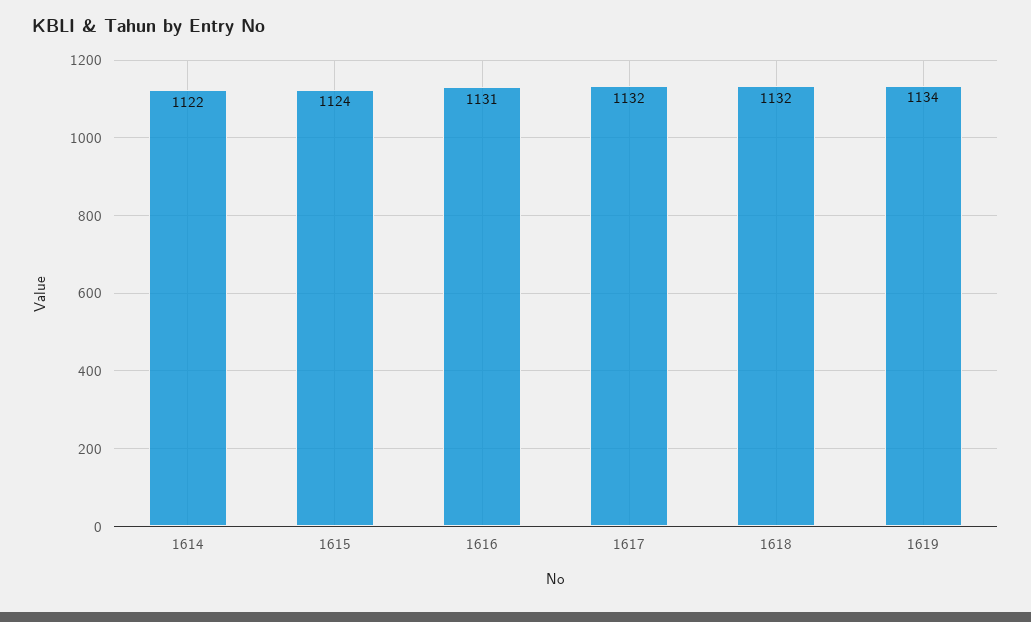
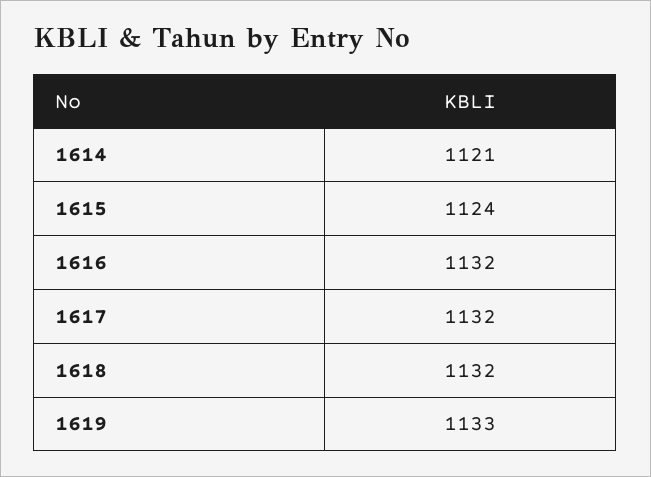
1614: 1122 -> 1121
1616: 1131 -> 1132
1619: 1134 -> 1133

